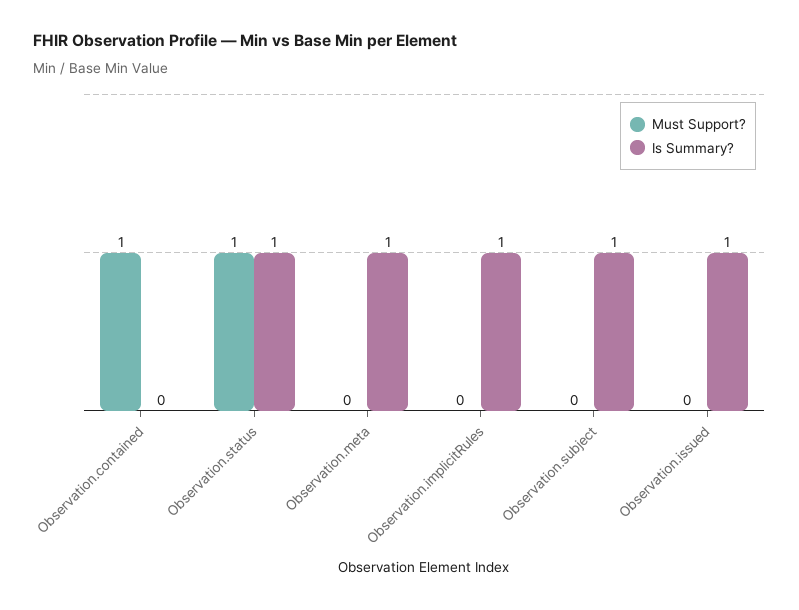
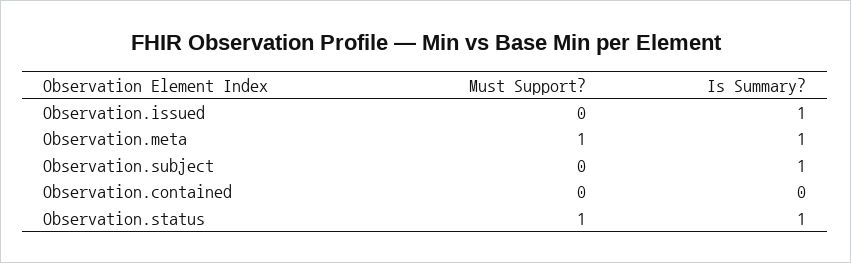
Must Support?, Observation.contained: 1 -> 0
Must Support?, Observation.meta: 0 -> 1
Must Support?, Observation.implicitRules: 0 -> none
Is Summary?, Observation.implicitRules: 1 -> none

